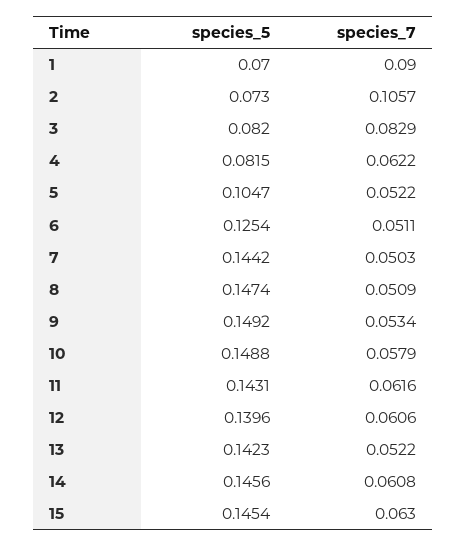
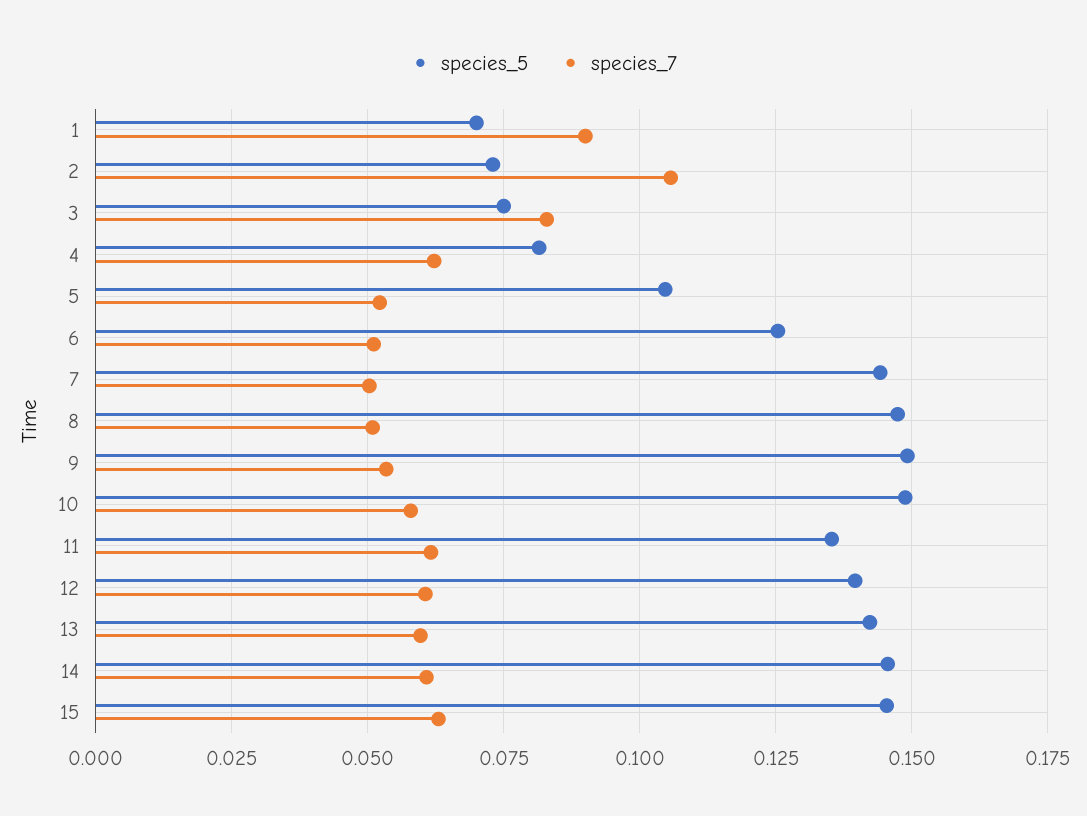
species_5, 3: 0.082 -> 0.075
species_5, 11: 0.1431 -> 0.135
species_7, 13: 0.0522 -> 0.06

